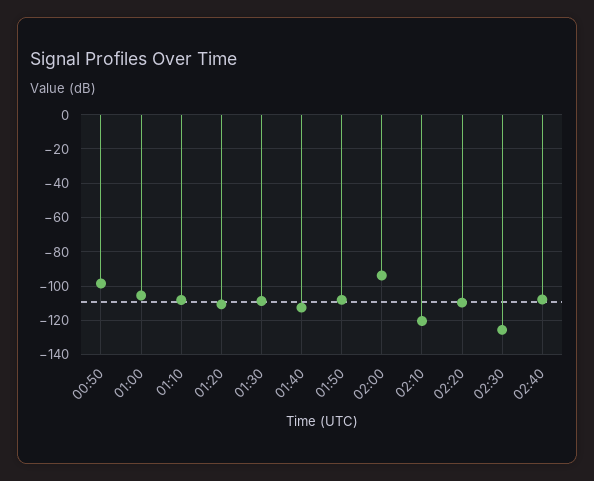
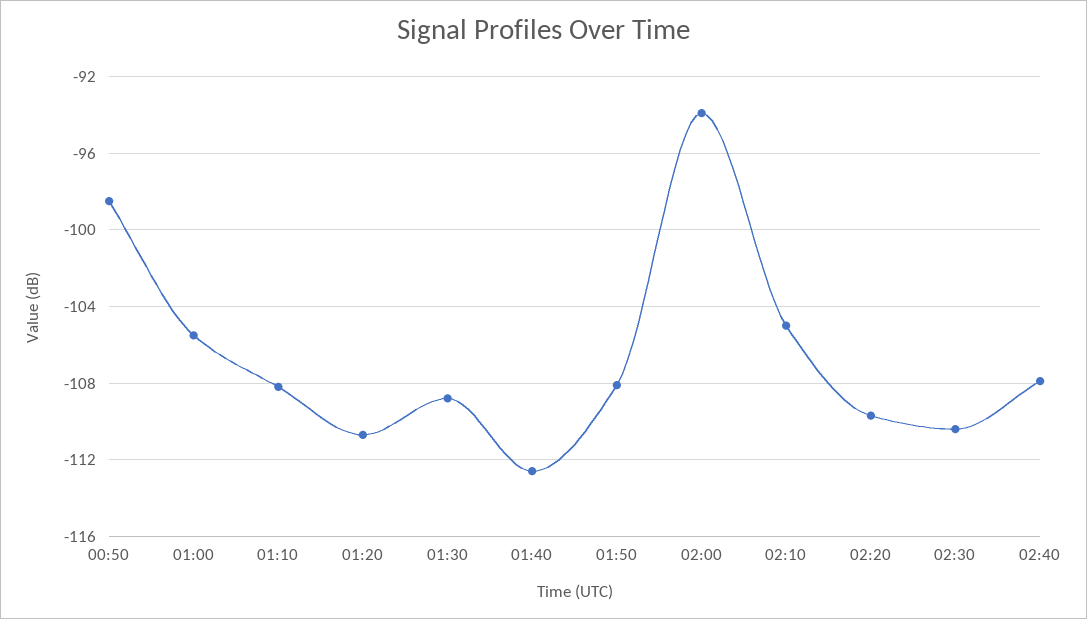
02:10: -120 -> -105
02:30: -125 -> -110.5

